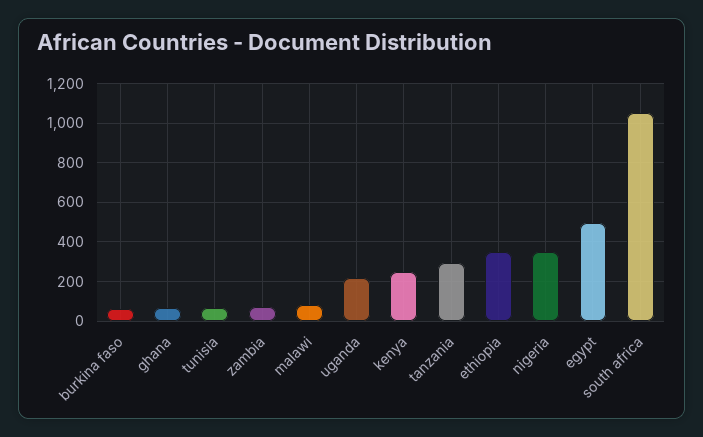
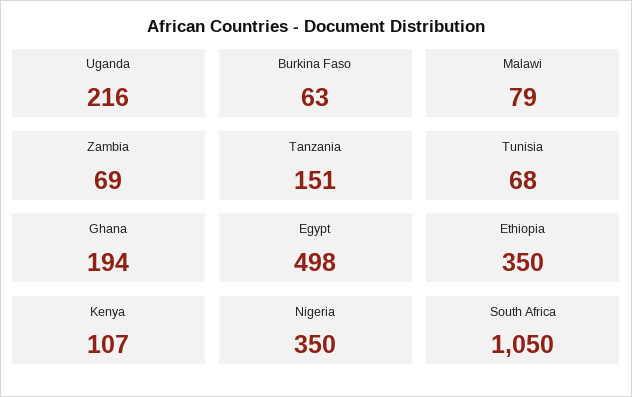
ghana: 50 -> 194
kenya: 250 -> 107
tanzania: 300 -> 151

